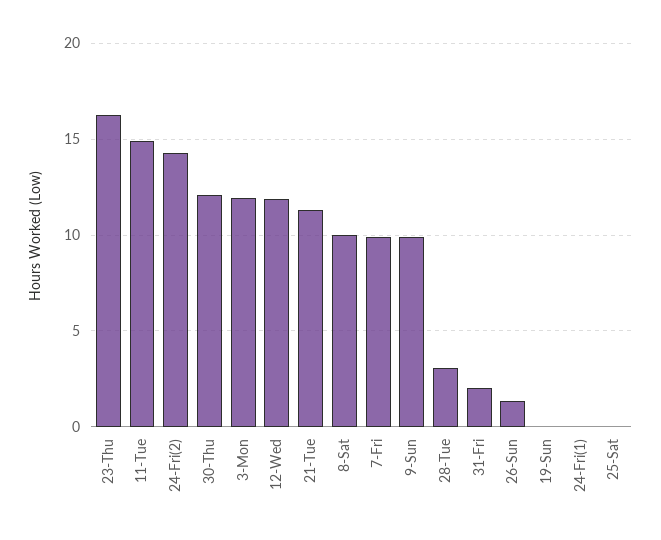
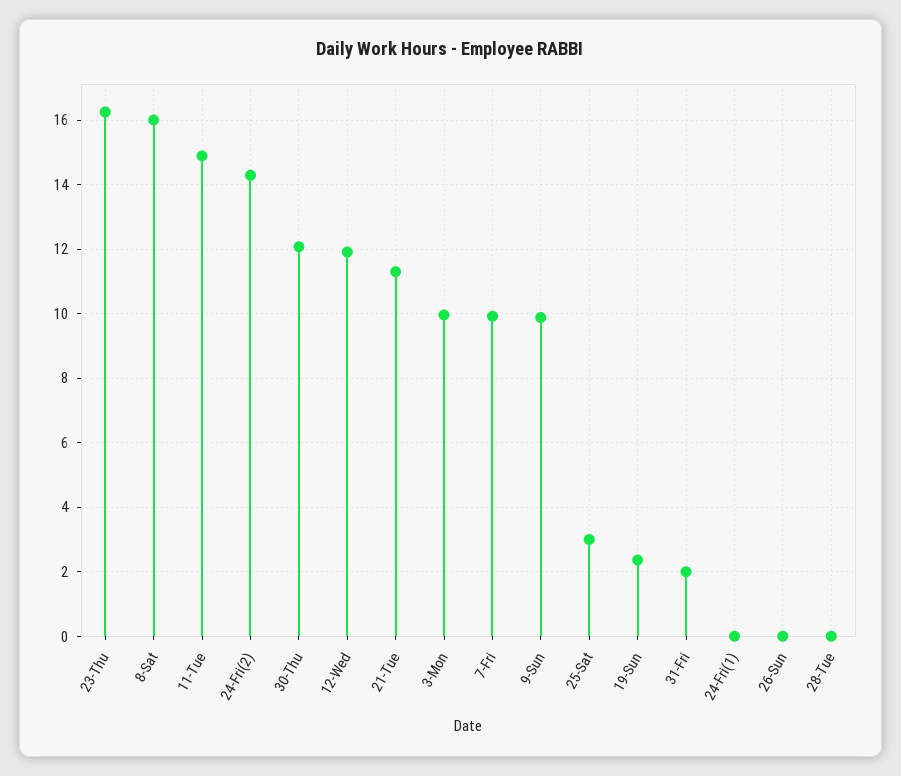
3-Mon: 12 -> 10
8-Sat: 10 -> 16
28-Tue: 3 -> 0
26-Sun: 1.5 -> 0
19-Sun: 0 -> 2.4
25-Sat: 0 -> 3

